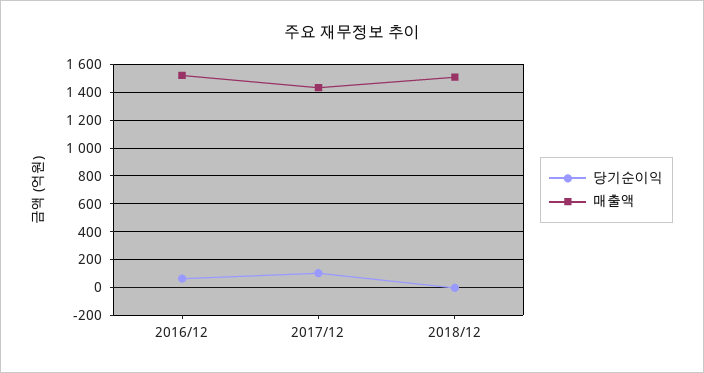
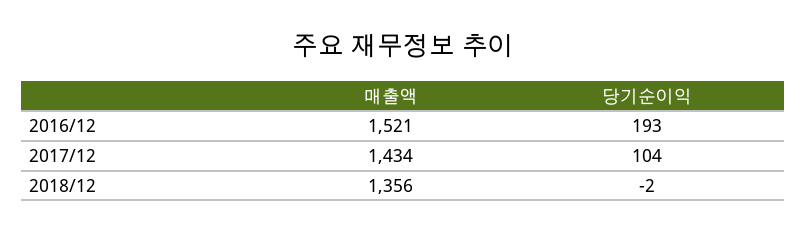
당기순이익, 2016/12: 50 -> 193
매출액, 2018/12: 1500 -> 1356

